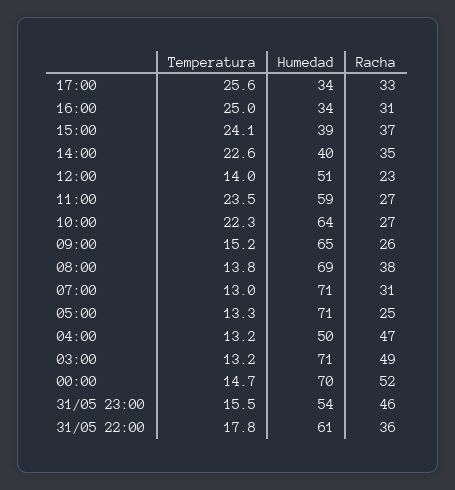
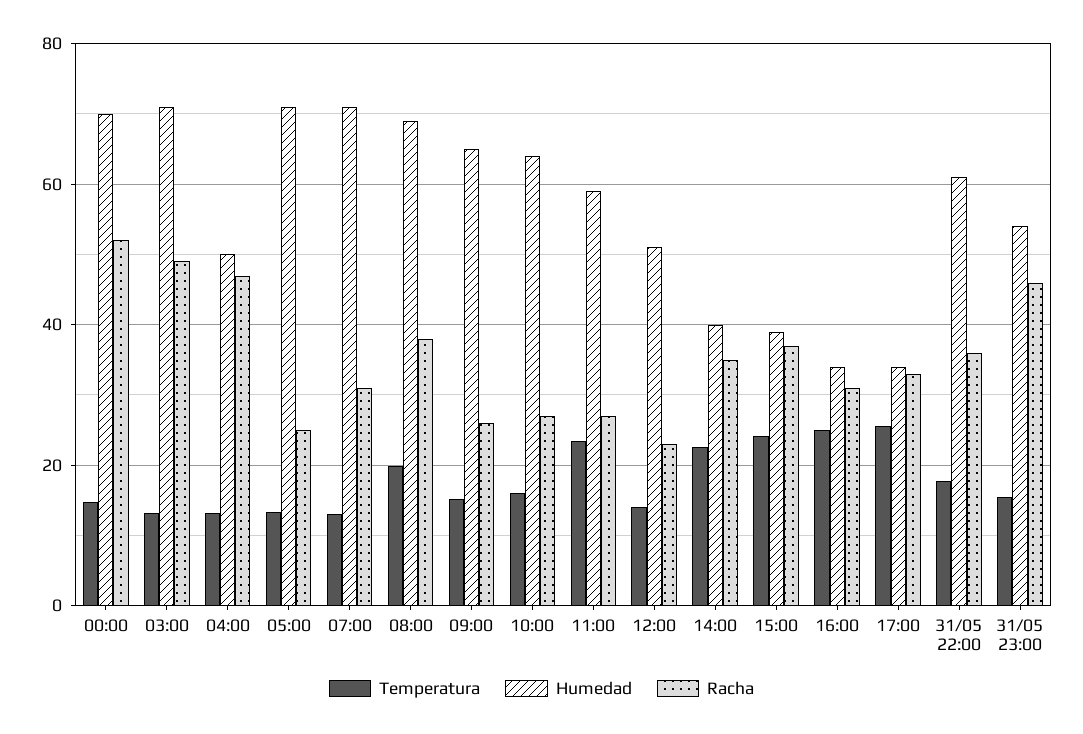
Temperatura, 10:00: 22.3 -> 16
Temperatura, 08:00: 13.8 -> 20

